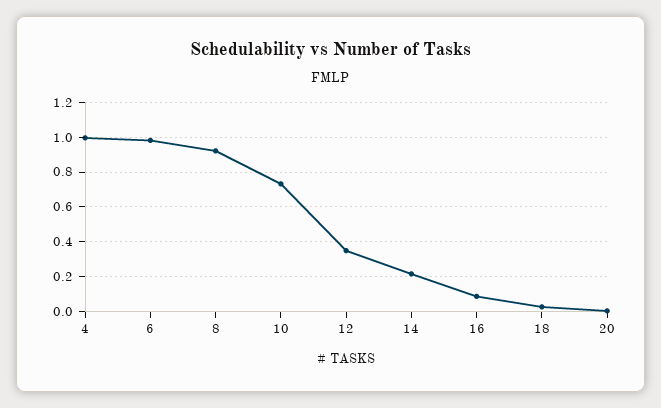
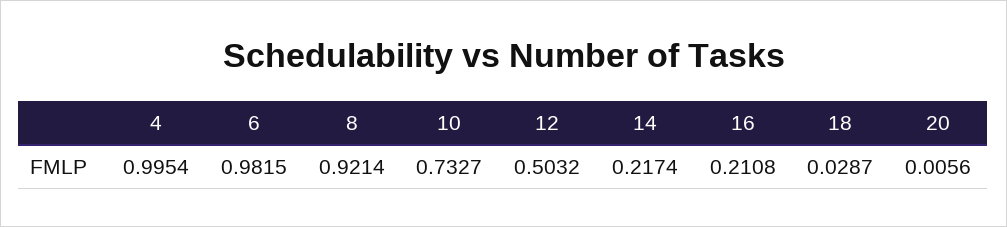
12: 0.35 -> 0.5032
16: 0.1 -> 0.2108

